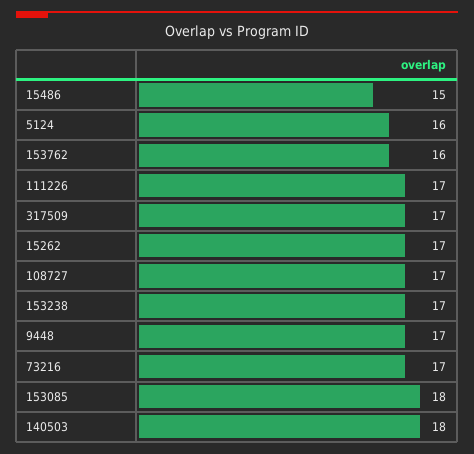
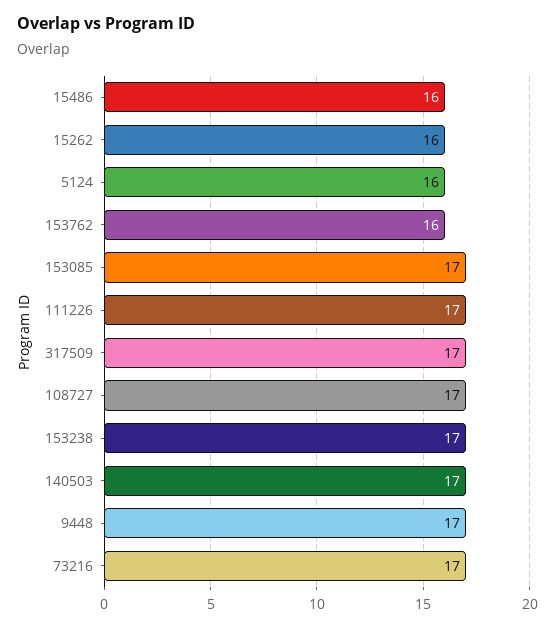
15486: 15 -> 16
15262: 17 -> 16
153085: 18 -> 17
140503: 18 -> 17

